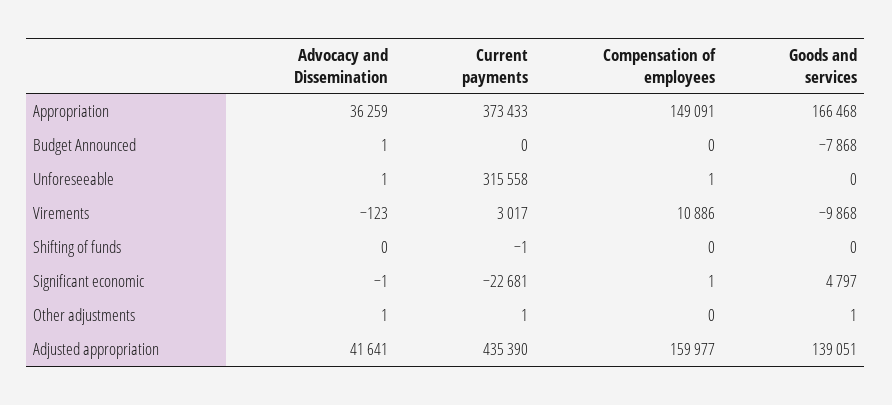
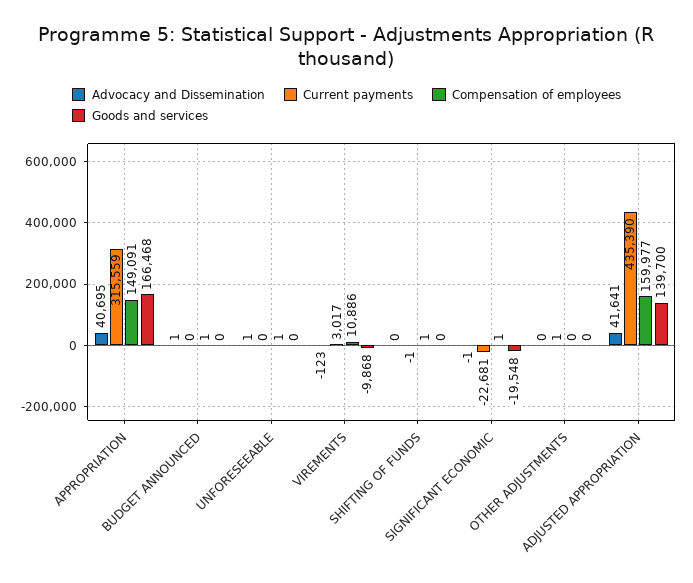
Advocacy and Dissemination, Appropriation: 36259 -> 40695
Current payments, Appropriation: 373433 -> 315559
Compensation of employees, Budget Announced: 0 -> 1
Goods and services, Budget Announced: -7868 -> 0
Current payments, Unforeseeable: 315558 -> 0
Compensation of employees, Shifting of funds: 0 -> 1
Goods and services, Significant economic: 4797 -> -19548
Advocacy and Dissemination, Other adjustments: 1 -> 0
Goods and services, Other adjustments: 1 -> 0
Goods and services, Adjusted appropriation: 139051 -> 139700

